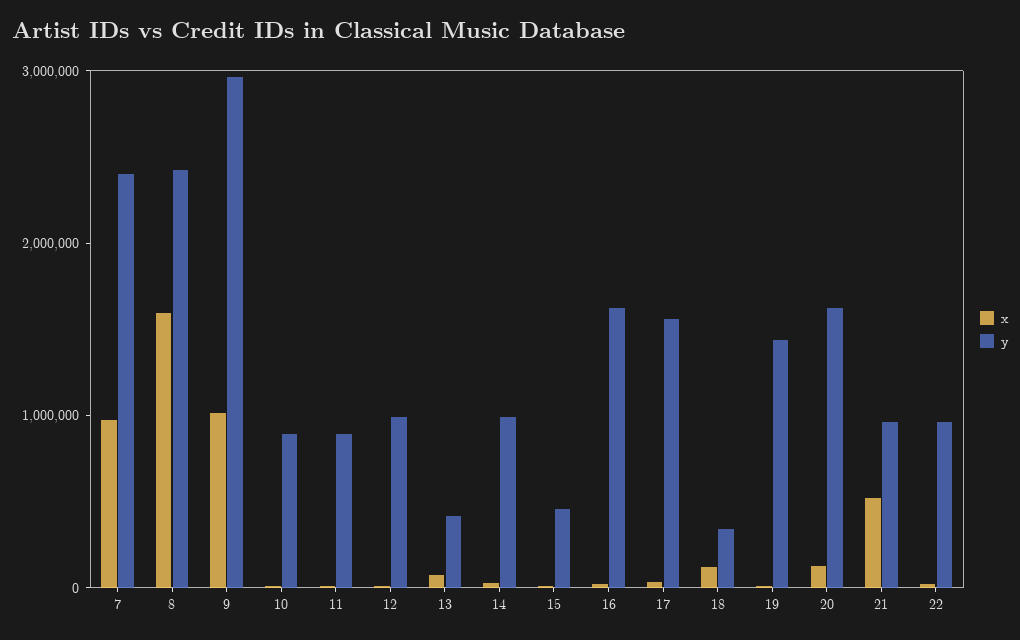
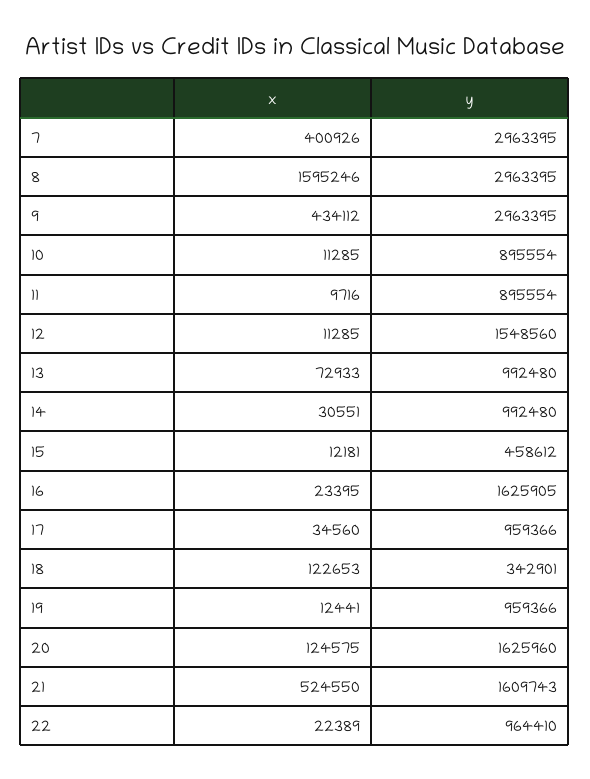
x, 7: 1000000 -> 400926
y, 7: 2400000 -> 2963395
y, 8: 2400000 -> 2963395
x, 9: 1000000 -> 434112
y, 12: 1000000 -> 1548560
y, 13: 400000 -> 992480
y, 17: 1600000 -> 959366
y, 19: 1400000 -> 959366
y, 21: 1000000 -> 1609743

